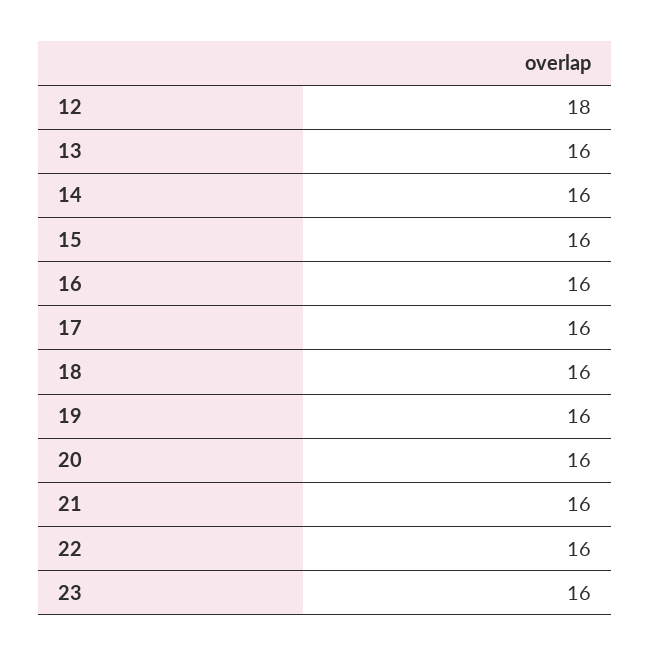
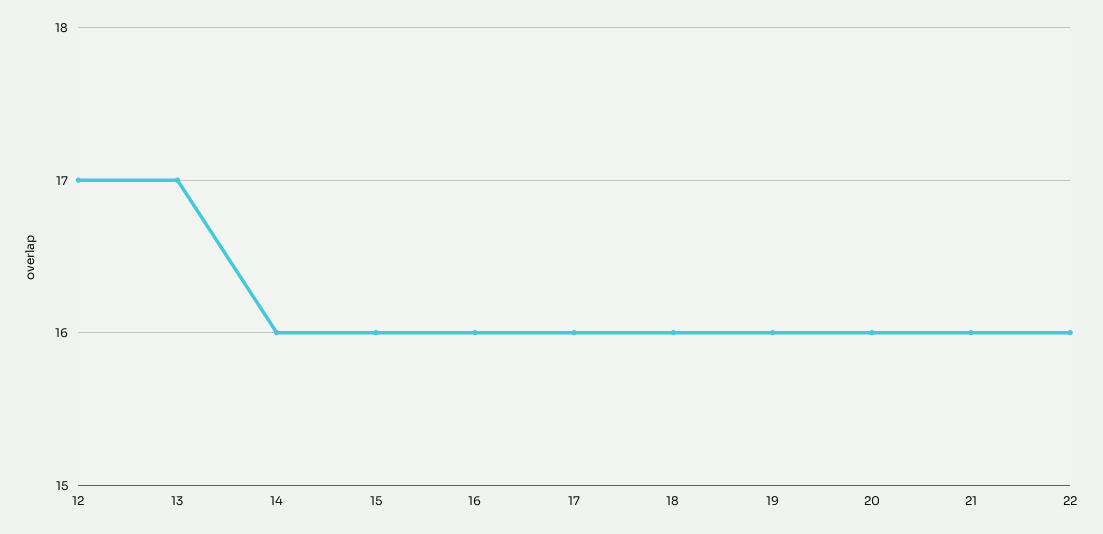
12: 18 -> 17
13: 16 -> 17
23: 16 -> none

